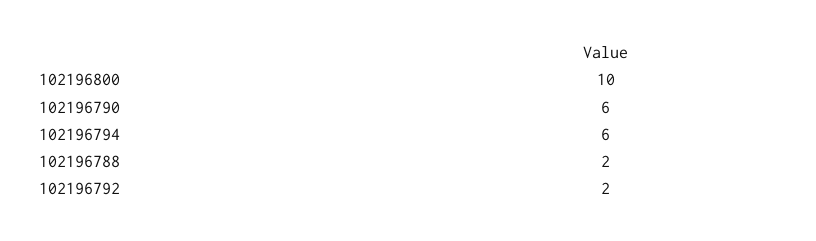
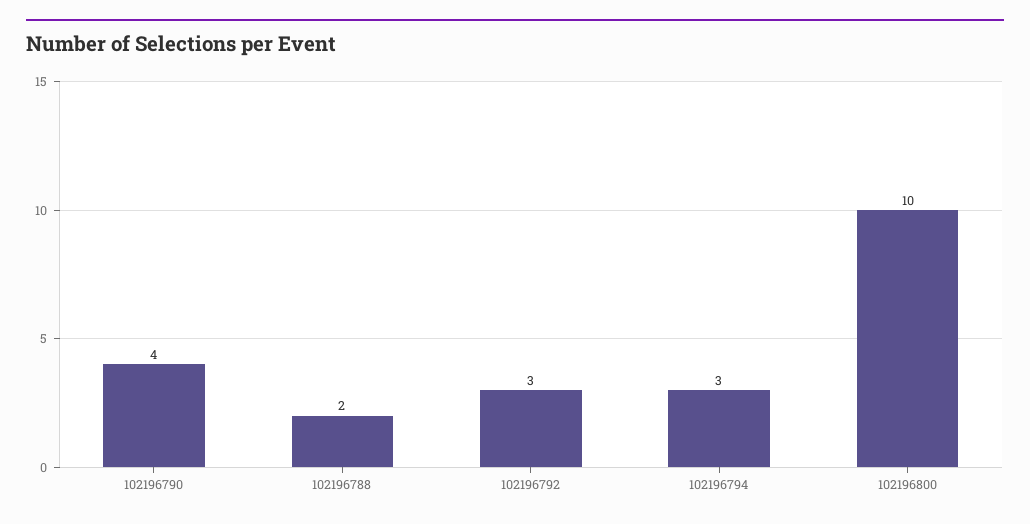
102196790: 6 -> 4
102196794: 6 -> 3
102196792: 2 -> 3

